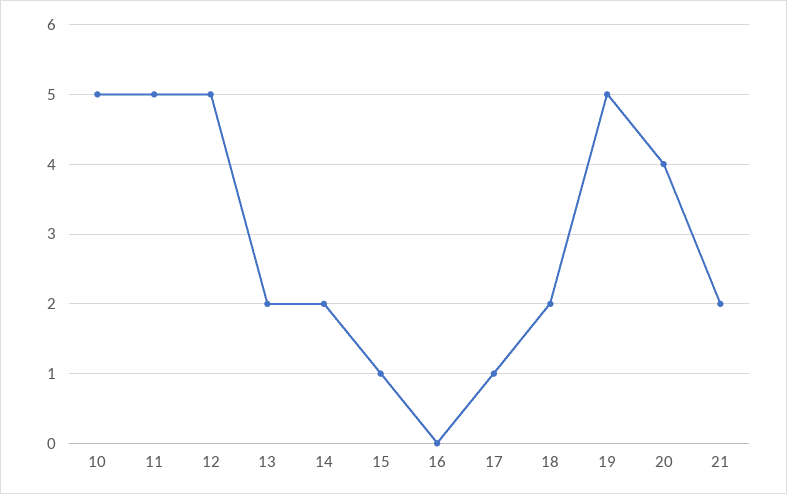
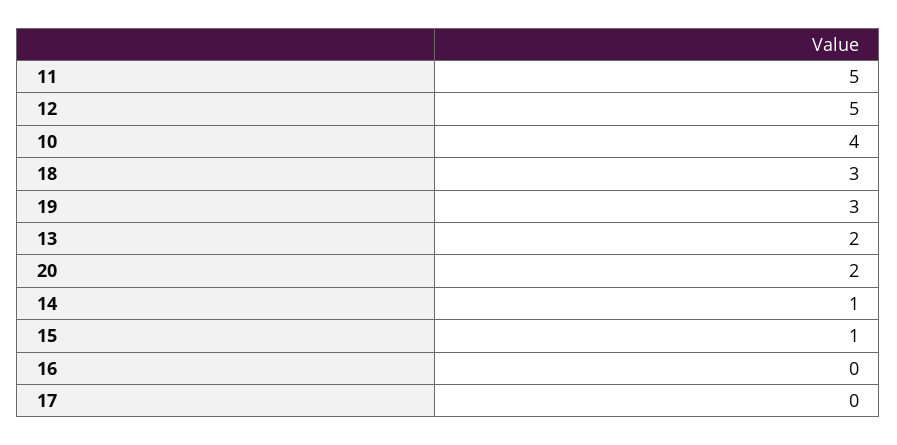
10: 5 -> 4
14: 2 -> 1
17: 1 -> 0
18: 2 -> 3
19: 5 -> 3
20: 4 -> 2
21: 2 -> none

